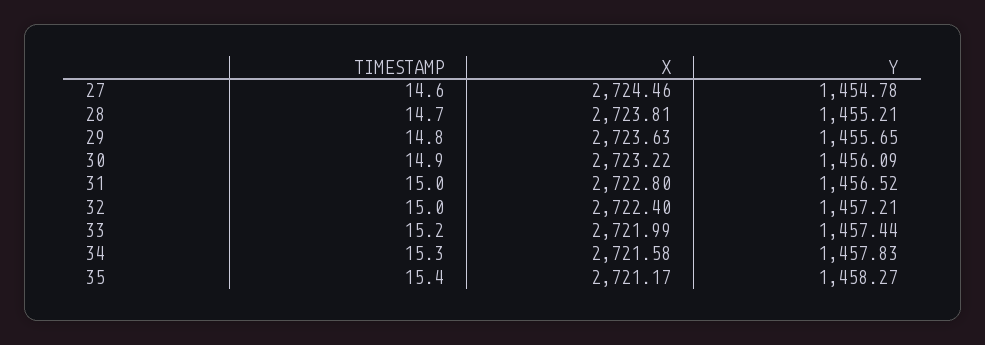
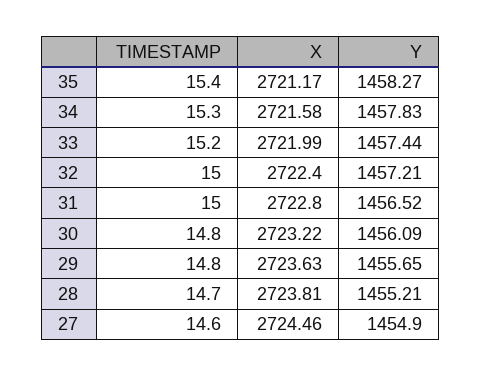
Y, 27: 1454.78 -> 1454.9
TIMESTAMP, 30: 14.9 -> 14.8

